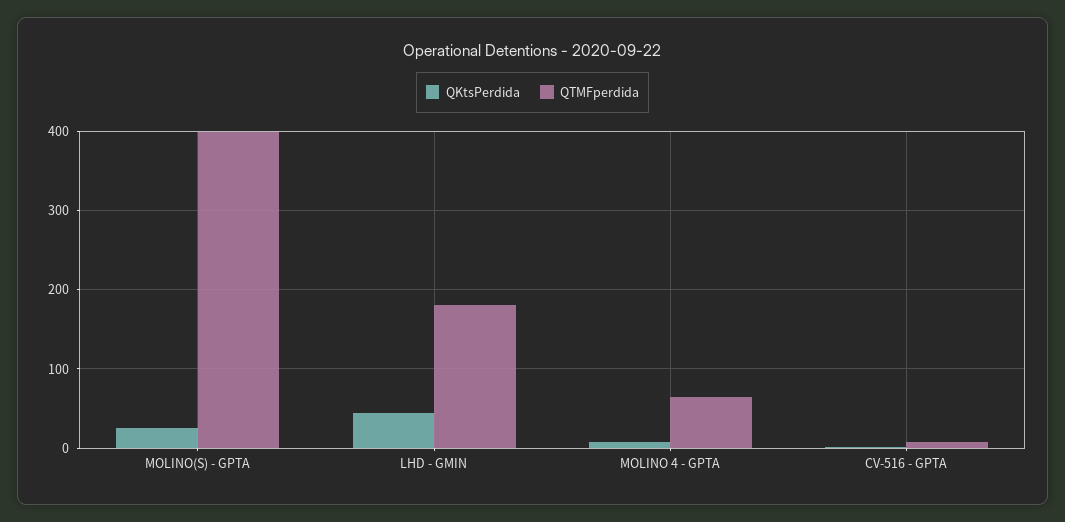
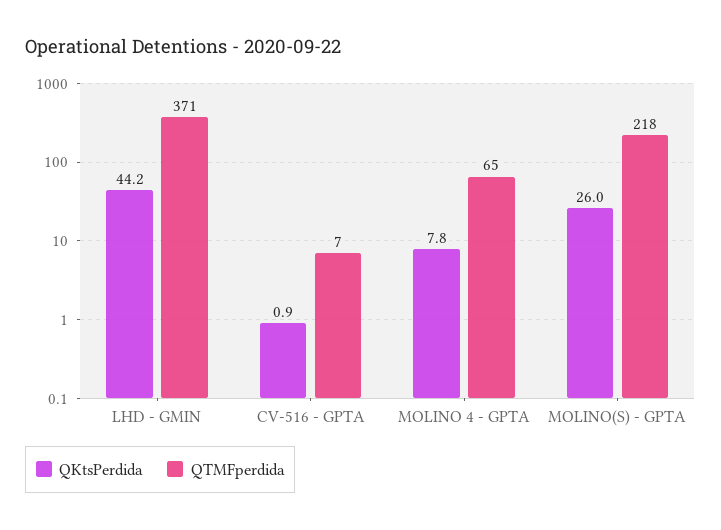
QTMFperdida, MOLINO(S) - GPTA: 400 -> 218
QTMFperdida, LHD - GMIN: 180 -> 371

